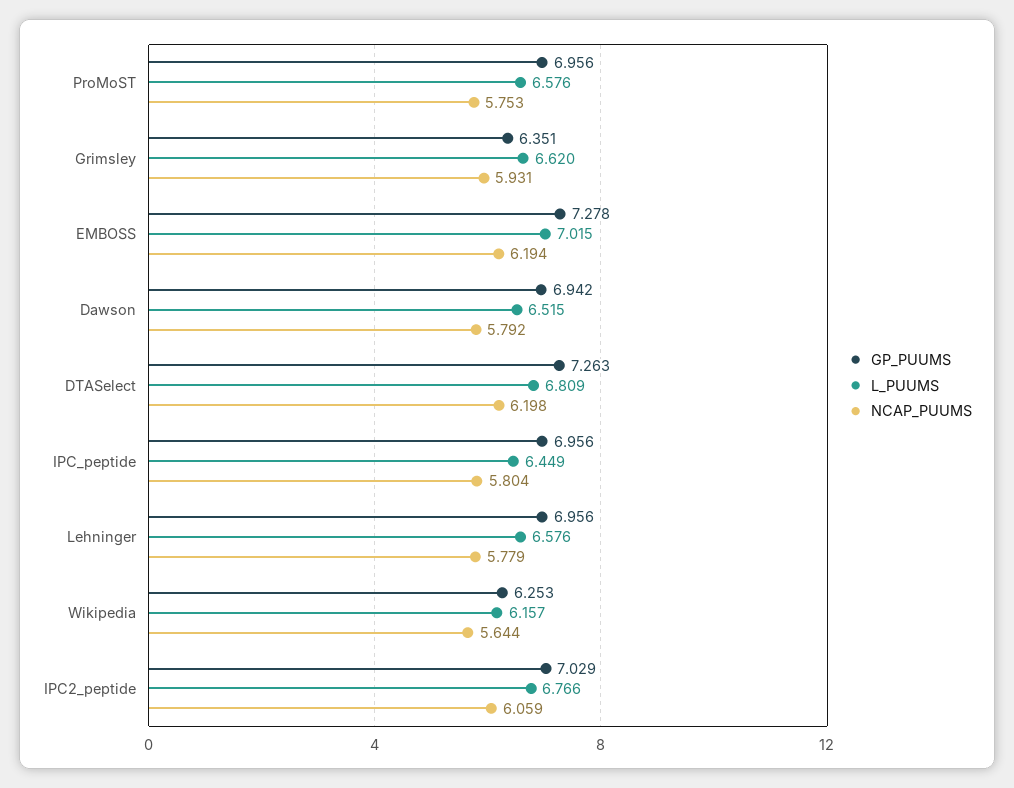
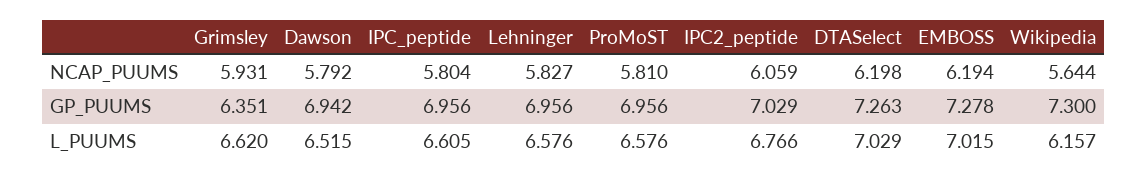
NCAP_PUUMS, ProMoST: 5.753 -> 5.81
L_PUUMS, DTASelect: 6.809 -> 7.029
L_PUUMS, IPC_peptide: 6.449 -> 6.605
NCAP_PUUMS, Lehninger: 5.779 -> 5.827
GP_PUUMS, Wikipedia: 6.253 -> 7.3

